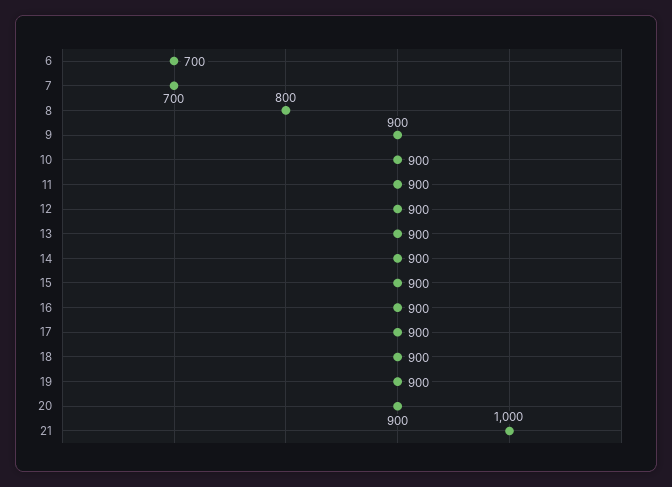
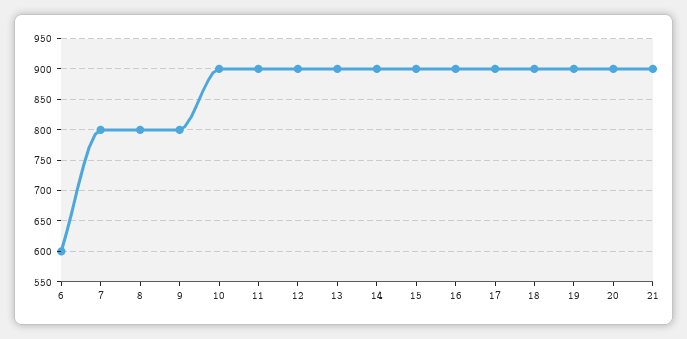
6: 700 -> 600
7: 700 -> 800
9: 900 -> 800
21: 1000 -> 900

